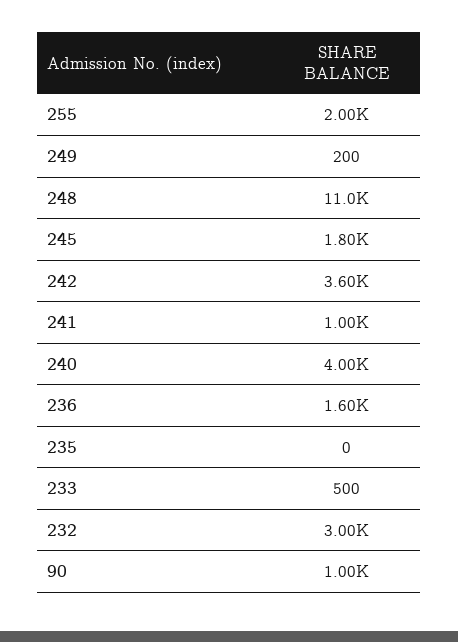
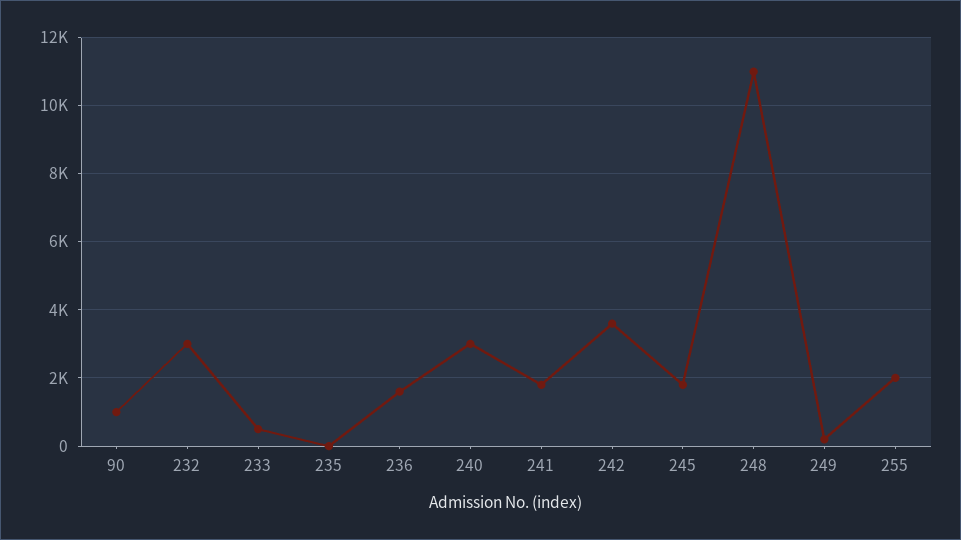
241: 1000 -> 1800
240: 4000 -> 3000

